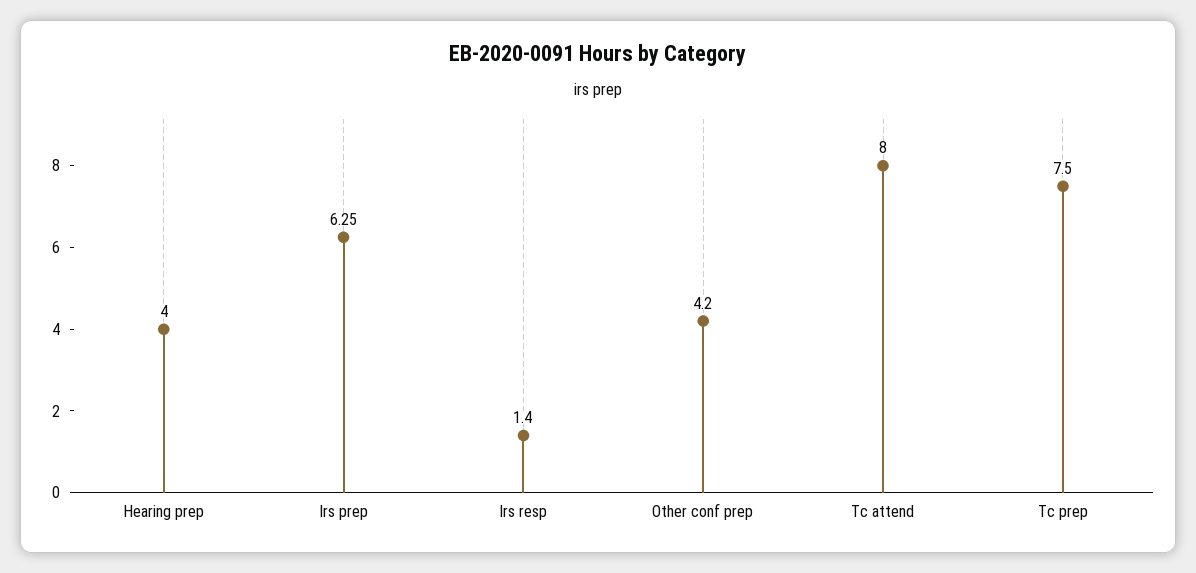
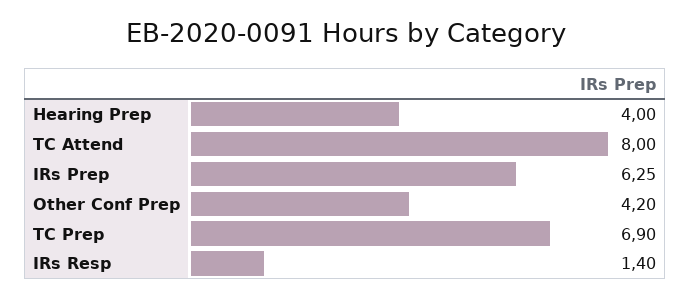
Tc prep: 7.5 -> 6.9

